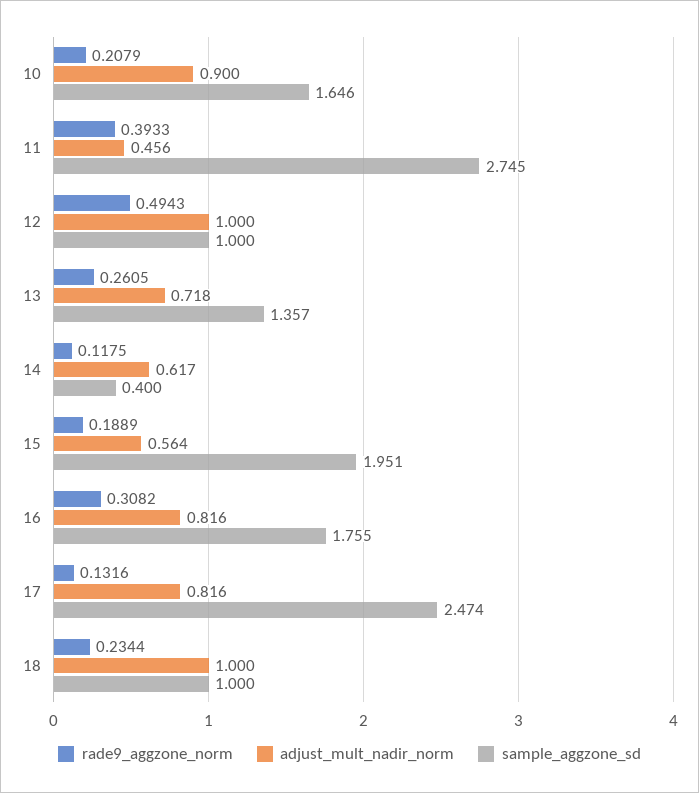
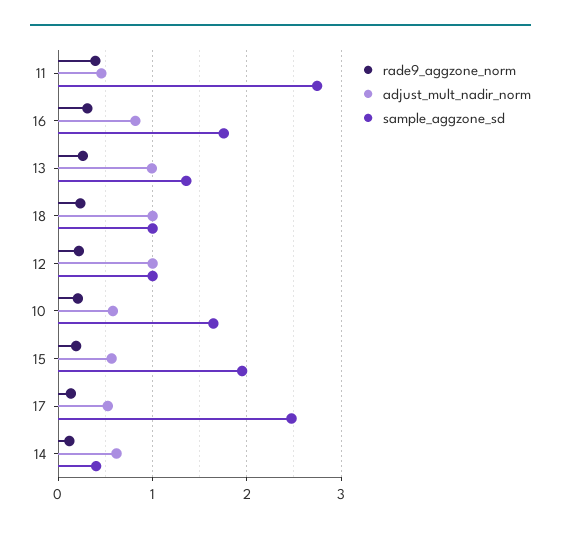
adjust_mult_nadir_norm, 10: 0.9 -> 0.6
rade9_aggzone_norm, 12: 0.4943 -> 0.2
adjust_mult_nadir_norm, 13: 0.718 -> 1
adjust_mult_nadir_norm, 17: 0.816 -> 0.5

